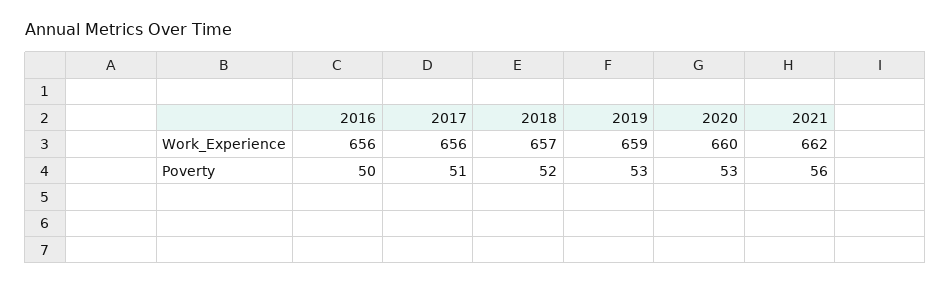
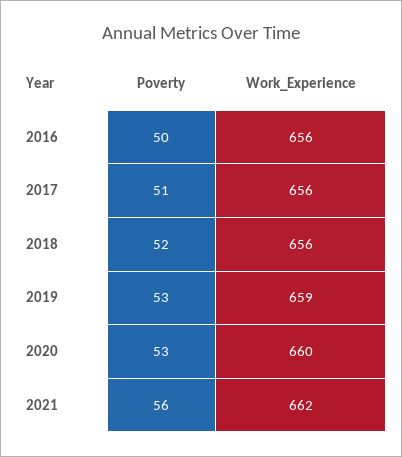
2018, Work_Experience: 657 -> 656

